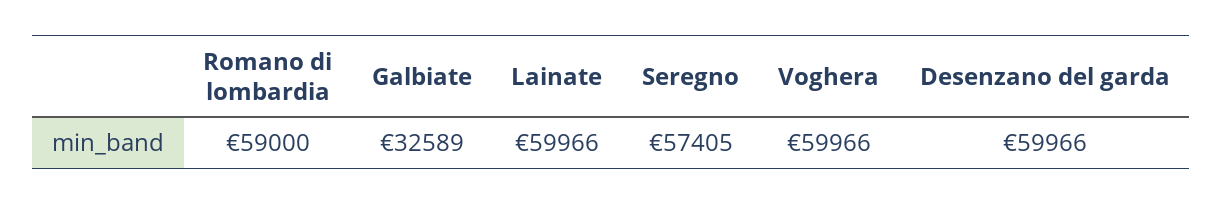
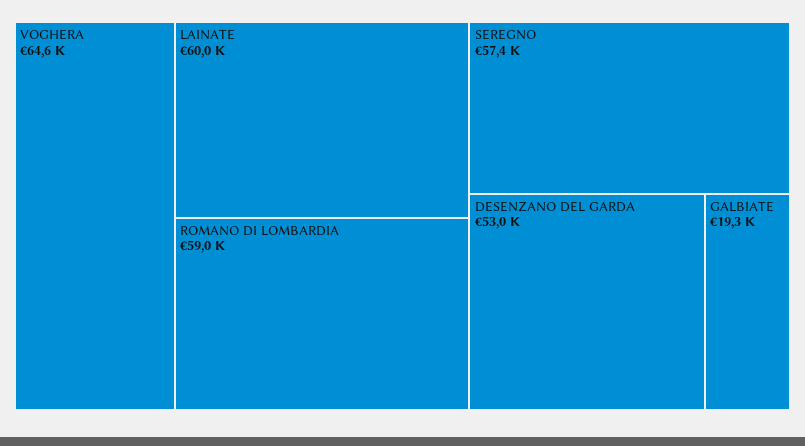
Galbiate: 32589 -> 19300
Voghera: 59966 -> 64600
Desenzano del garda: 59966 -> 53000

